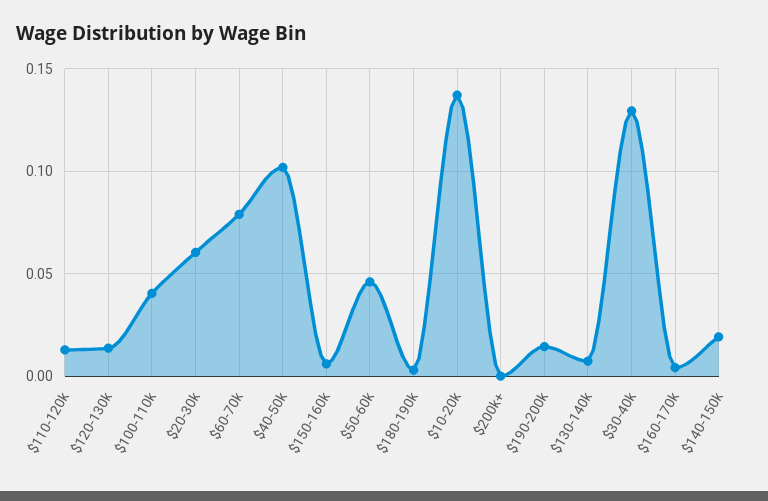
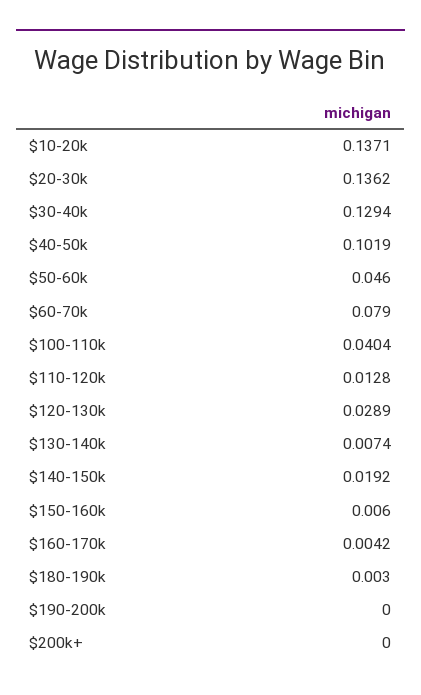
$120-130k: 0.015 -> 0.0289
$20-30k: 0.06 -> 0.1362
$190-200k: 0.015 -> 0

